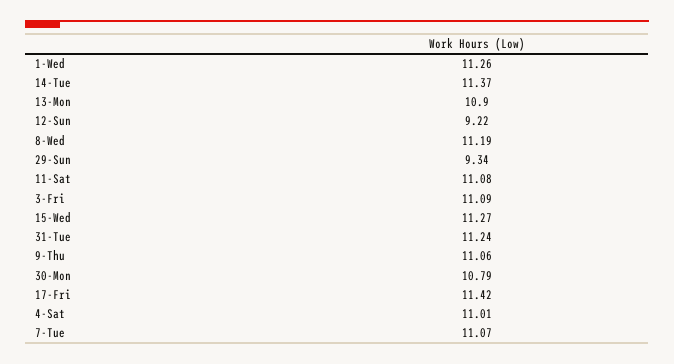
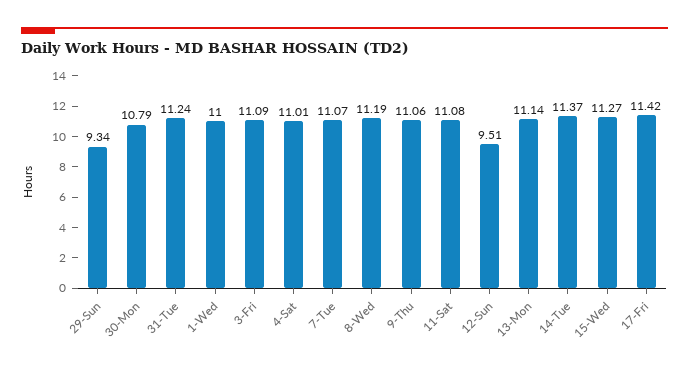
1-Wed: 11.26 -> 11
13-Mon: 10.9 -> 11.14
12-Sun: 9.22 -> 9.51

